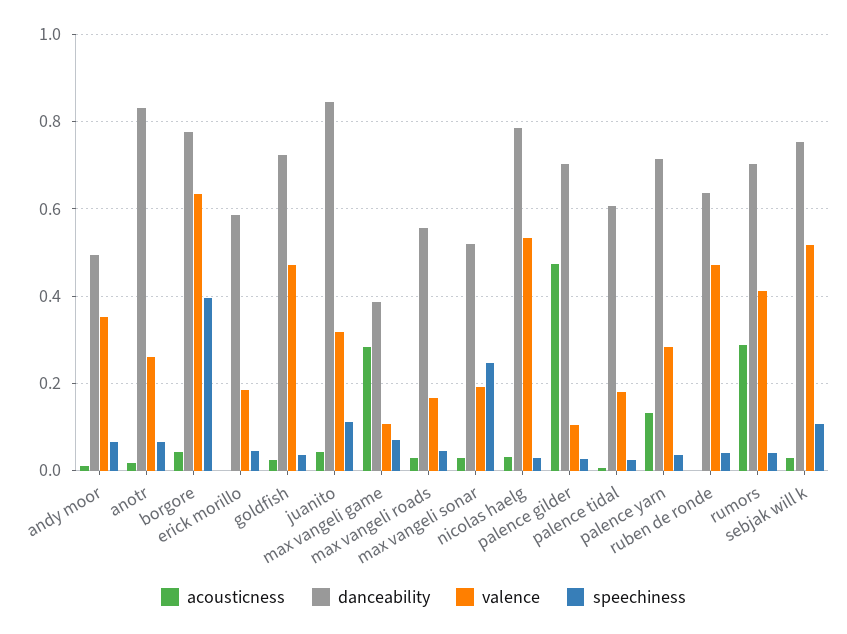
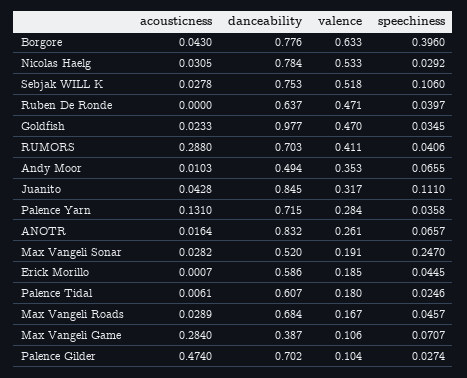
danceability, goldfish: 0.72 -> 0.977
danceability, max vangeli roads: 0.56 -> 0.684

